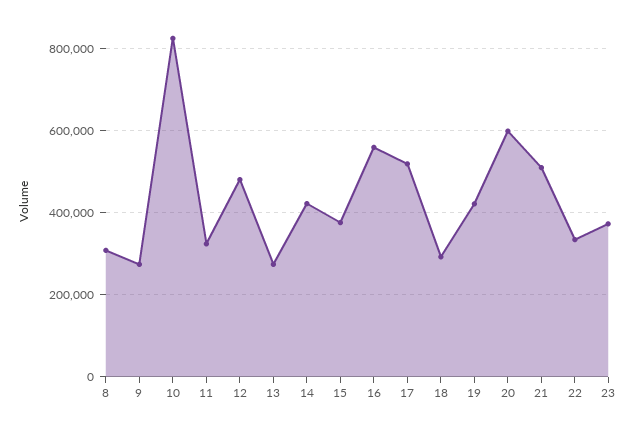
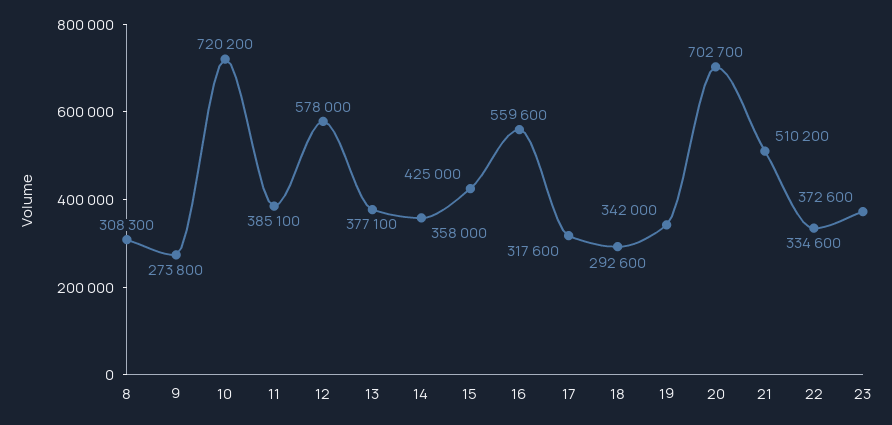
10: 820000 -> 720200
11: 320000 -> 385100
12: 480000 -> 578000
13: 280000 -> 377100
14: 420000 -> 358000
15: 380000 -> 425000
17: 520000 -> 317600
19: 420000 -> 342000
20: 600000 -> 702700

